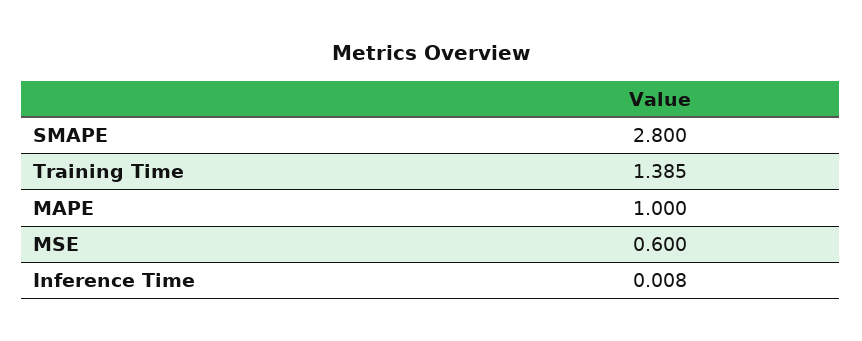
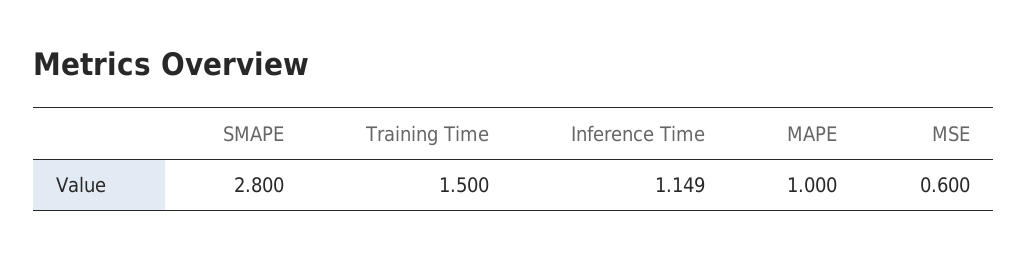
Training Time: 1.385 -> 1.5
Inference Time: 0.008 -> 1.149

